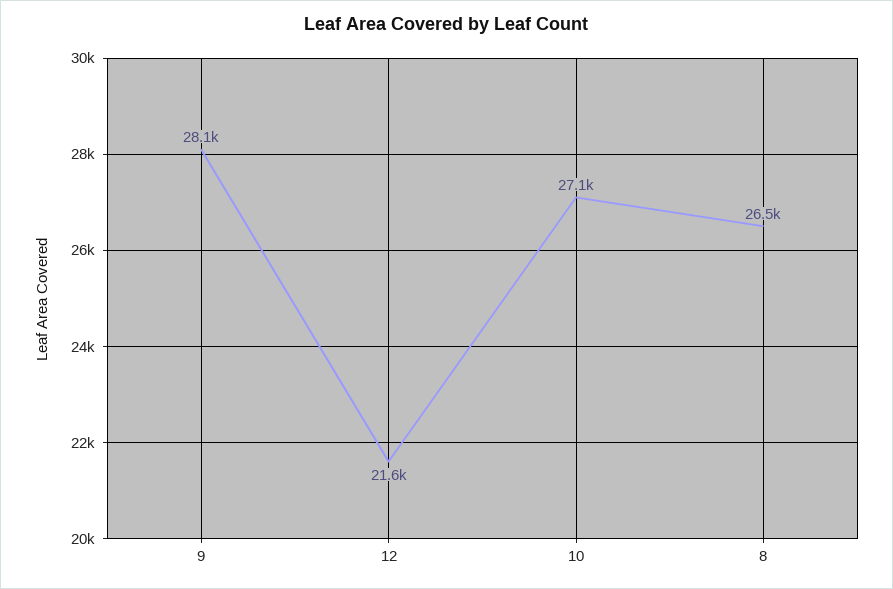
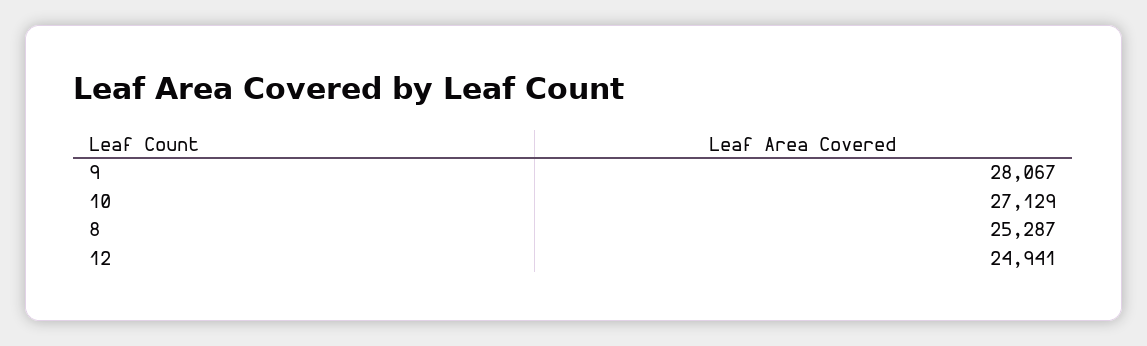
12: 21600 -> 24941
8: 26500 -> 25287

